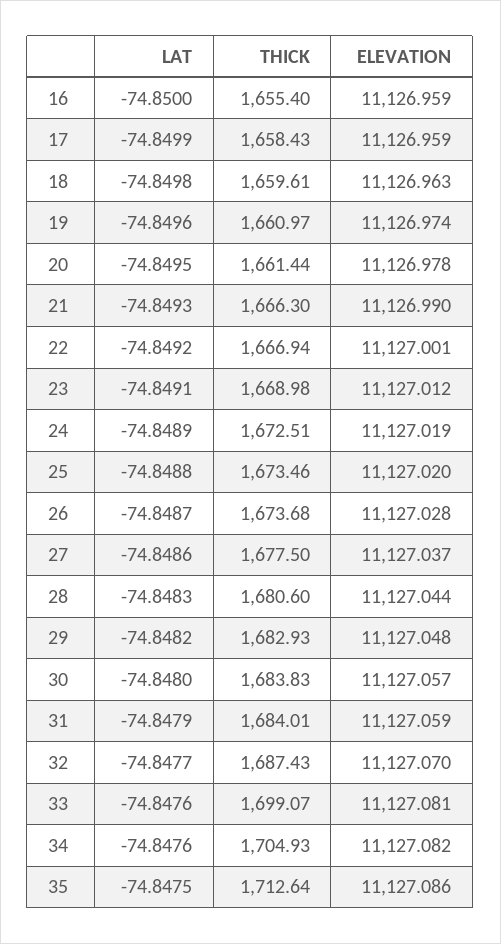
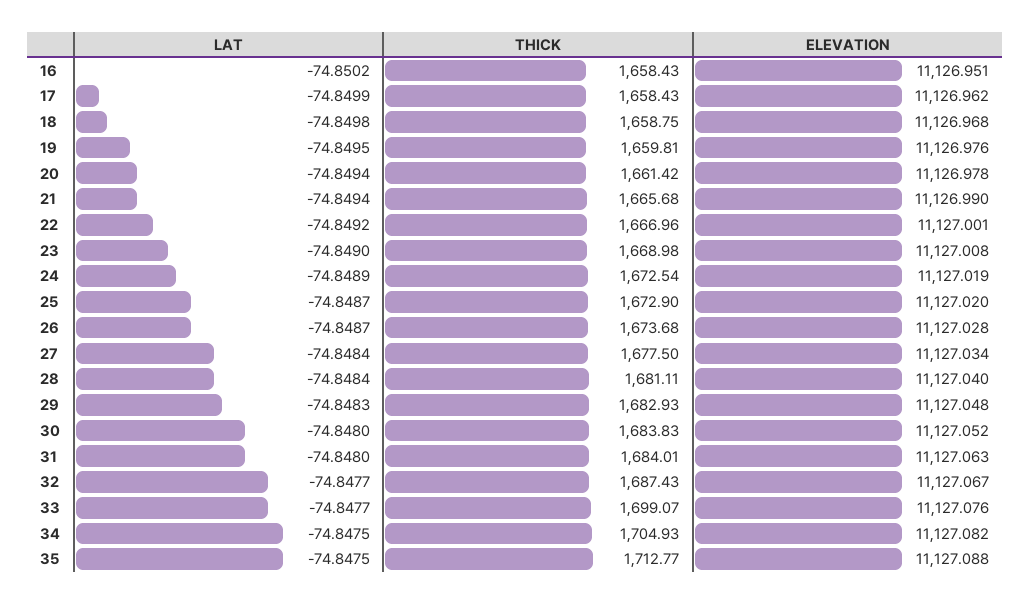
LAT, 16: -74.85 -> -74.8502
THICK, 16: 1655.4 -> 1658.43
ELEVATION, 16: 11126.959 -> 11126.951
ELEVATION, 17: 11126.959 -> 11126.962
THICK, 18: 1659.61 -> 1658.75
ELEVATION, 18: 11126.963 -> 11126.968
LAT, 19: -74.8496 -> -74.8495
THICK, 19: 1660.97 -> 1659.81
ELEVATION, 19: 11126.974 -> 11126.976
LAT, 20: -74.8495 -> -74.8494
THICK, 20: 1661.44 -> 1661.42
LAT, 21: -74.8493 -> -74.8494
THICK, 21: 1666.3 -> 1665.68
THICK, 22: 1666.94 -> 1666.96
LAT, 23: -74.8491 -> -74.849
ELEVATION, 23: 11127.012 -> 11127.008
THICK, 24: 1672.51 -> 1672.54
LAT, 25: -74.8488 -> -74.8487
THICK, 25: 1673.46 -> 1672.9
LAT, 27: -74.8486 -> -74.8484
ELEVATION, 27: 11127.037 -> 11127.034
LAT, 28: -74.8483 -> -74.8484
THICK, 28: 1680.6 -> 1681.11
ELEVATION, 28: 11127.044 -> 11127.04
LAT, 29: -74.8482 -> -74.8483
ELEVATION, 30: 11127.057 -> 11127.052
LAT, 31: -74.8479 -> -74.848
ELEVATION, 31: 11127.059 -> 11127.063
ELEVATION, 32: 11127.07 -> 11127.067
LAT, 33: -74.8476 -> -74.8477
ELEVATION, 33: 11127.081 -> 11127.076
LAT, 34: -74.8476 -> -74.8475
THICK, 35: 1712.64 -> 1712.77
ELEVATION, 35: 11127.086 -> 11127.088

